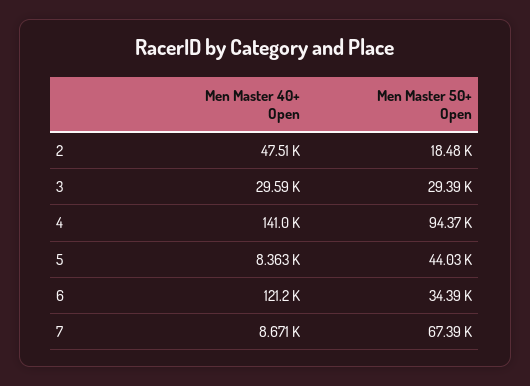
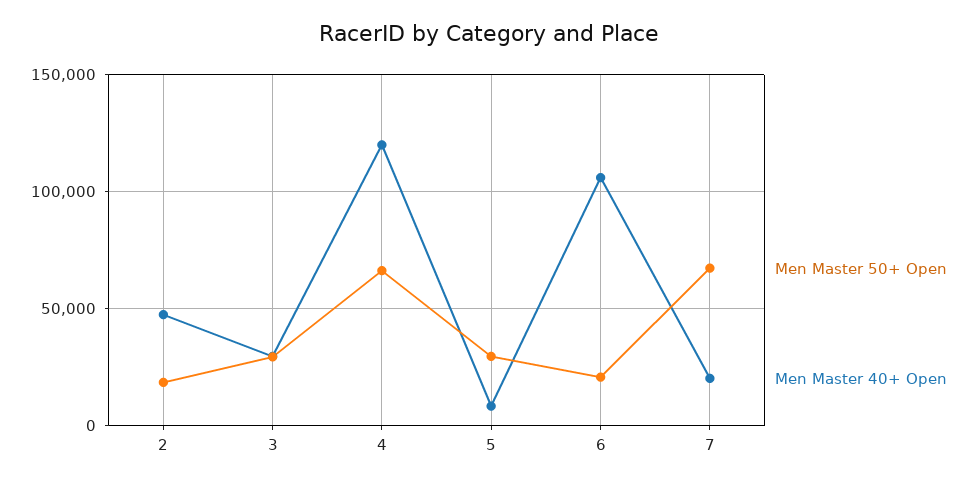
Men Master 40+ Open, 4: 141000 -> 120000
Men Master 50+ Open, 4: 94370 -> 65000
Men Master 50+ Open, 5: 44030 -> 30000
Men Master 40+ Open, 6: 121200 -> 105000
Men Master 50+ Open, 6: 34390 -> 20000
Men Master 40+ Open, 7: 8671 -> 20000

